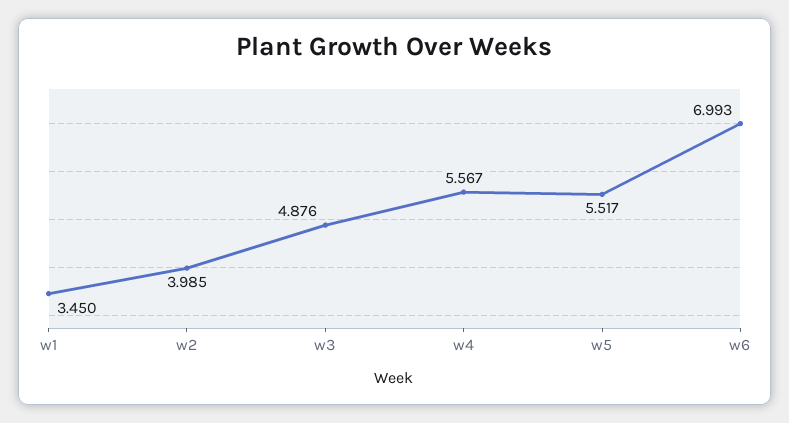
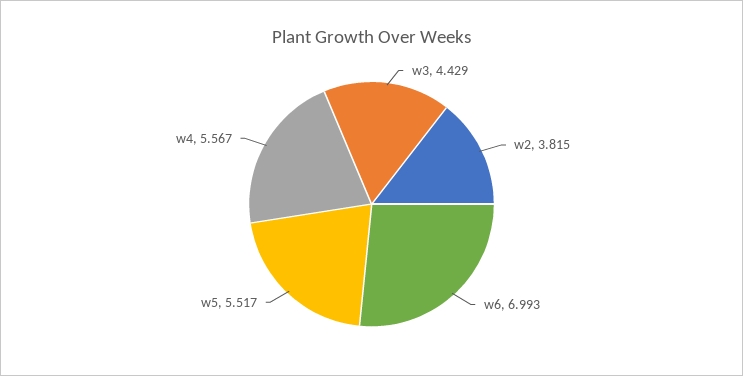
w1: 3.45 -> none
w2: 3.985 -> 3.815
w3: 4.876 -> 4.429

